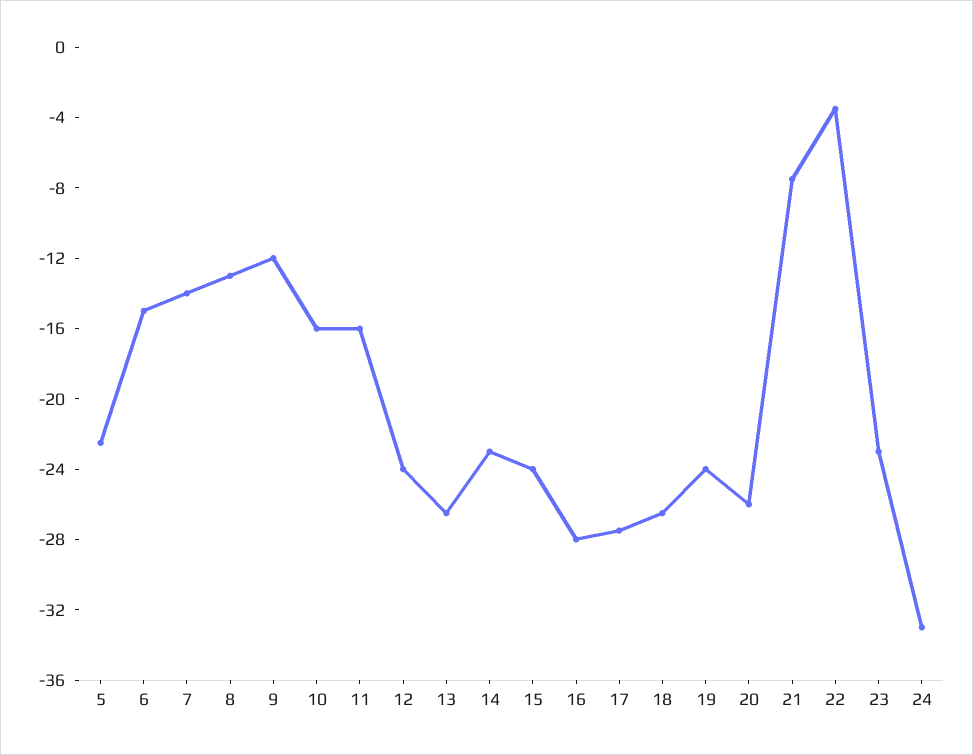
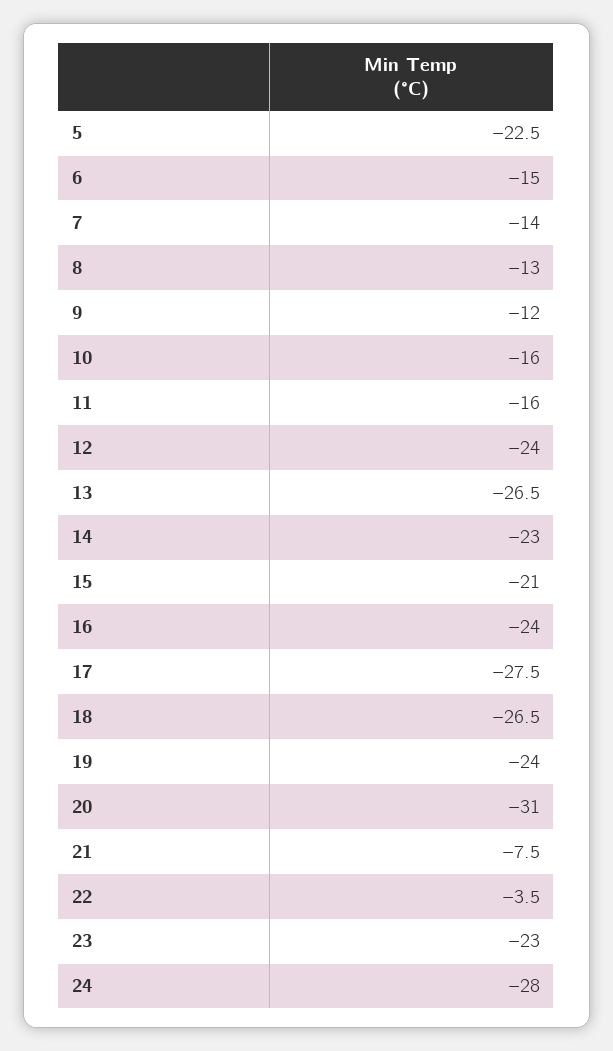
15: -24 -> -21
16: -28 -> -24
20: -26 -> -31
24: -33 -> -28

